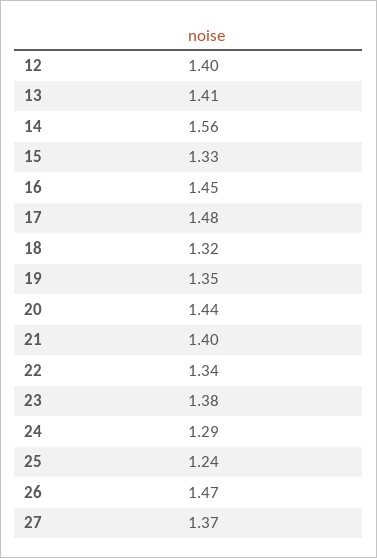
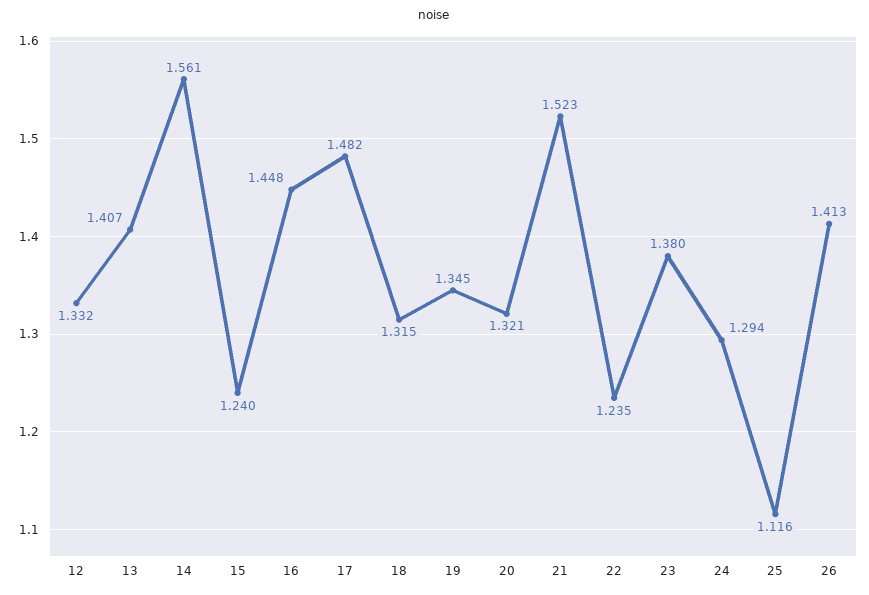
12: 1.4 -> 1.332
15: 1.33 -> 1.24
20: 1.44 -> 1.321
21: 1.4 -> 1.523
22: 1.34 -> 1.235
25: 1.24 -> 1.116
26: 1.47 -> 1.413
27: 1.37 -> none

